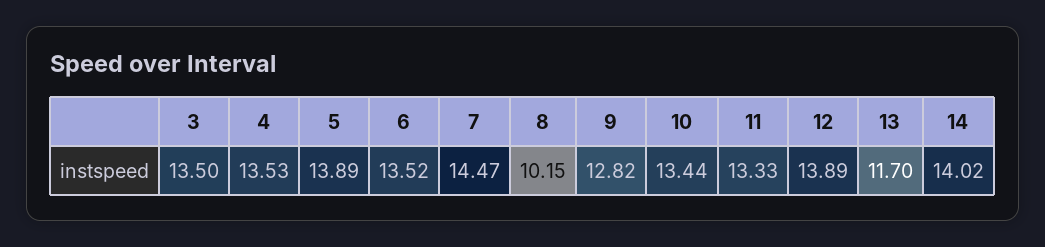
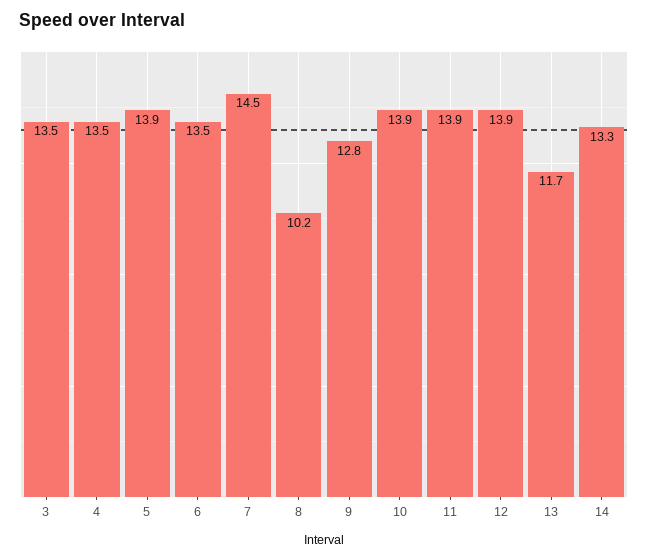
10: 13.44 -> 13.9
11: 13.33 -> 13.9
14: 14.02 -> 13.3

